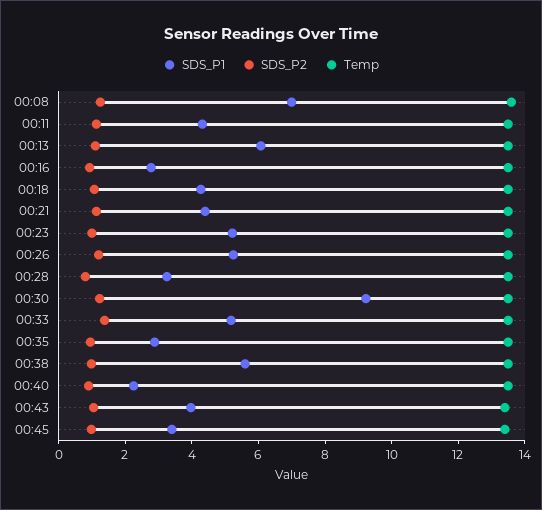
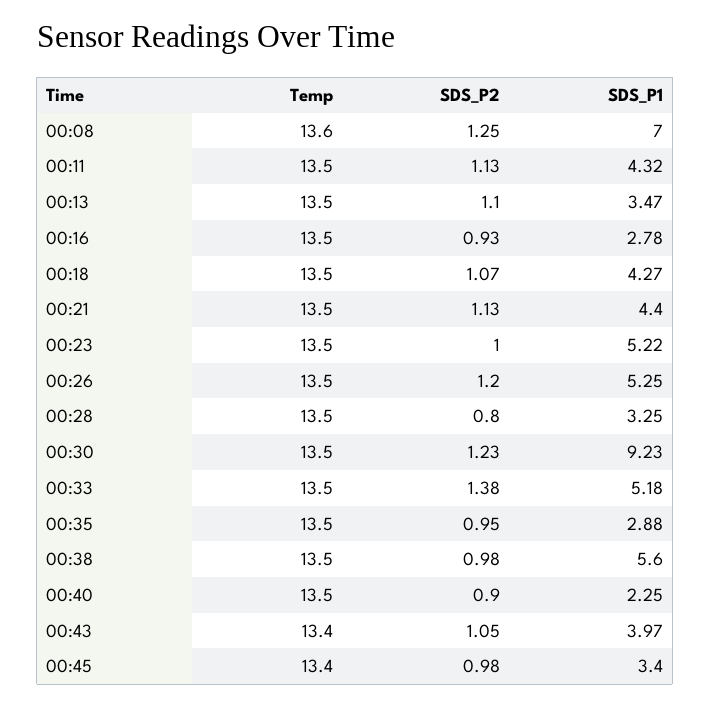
SDS_P1, 00:13: 6 -> 3.47

